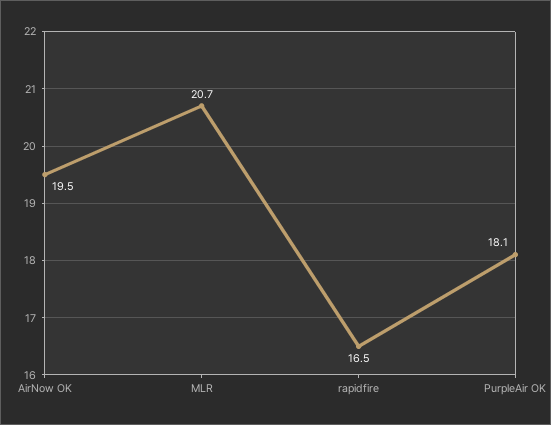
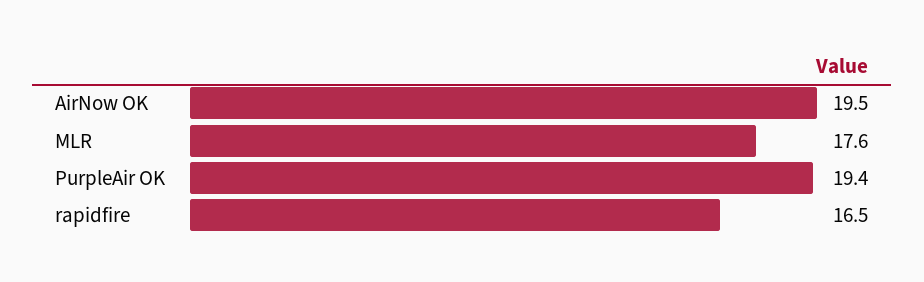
MLR: 20.7 -> 17.6
PurpleAir OK: 18.1 -> 19.4

